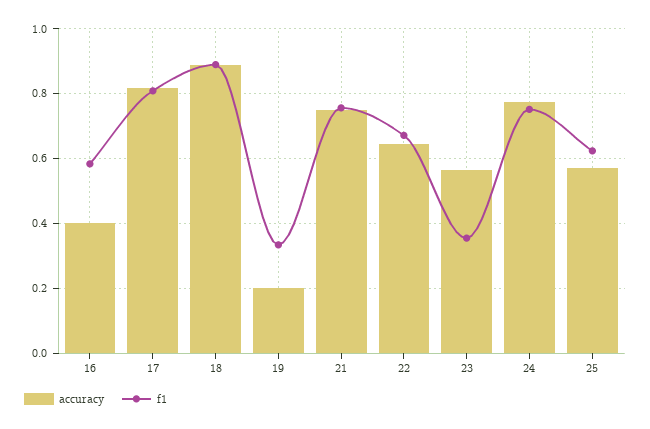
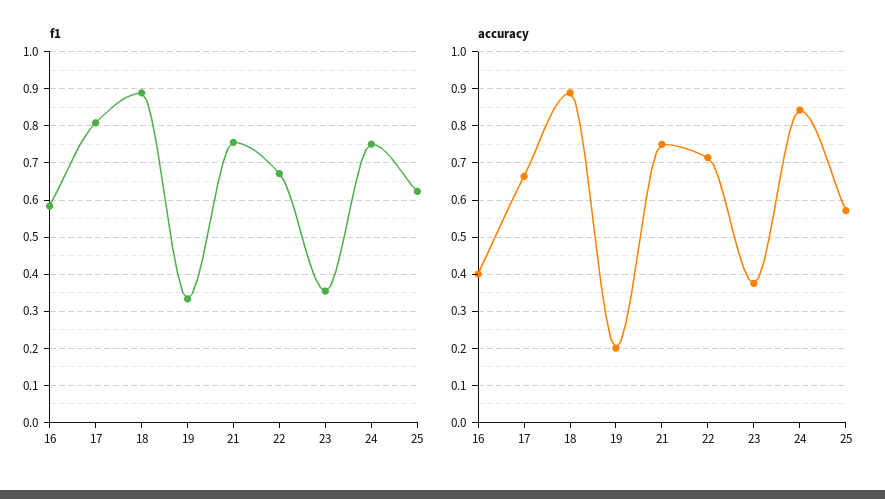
accuracy, 17: 0.82 -> 0.66
accuracy, 22: 0.64 -> 0.72
accuracy, 23: 0.56 -> 0.38
accuracy, 24: 0.78 -> 0.84

